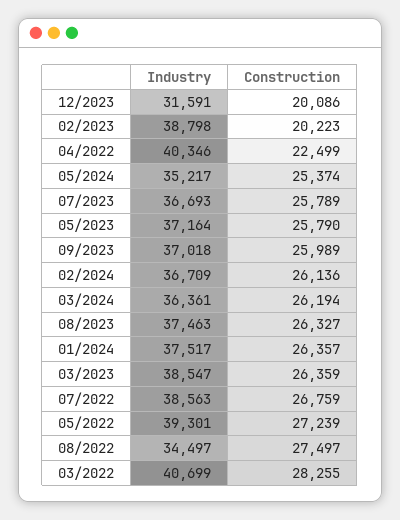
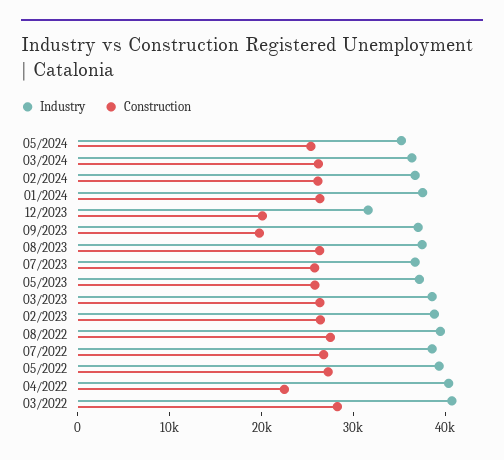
Construction, 02/2023: 20223 -> 26000
Construction, 09/2023: 25989 -> 20000
Industry, 08/2022: 34497 -> 40000

